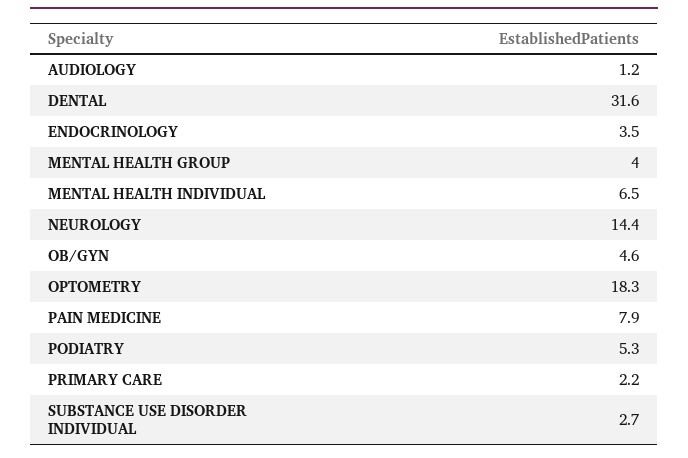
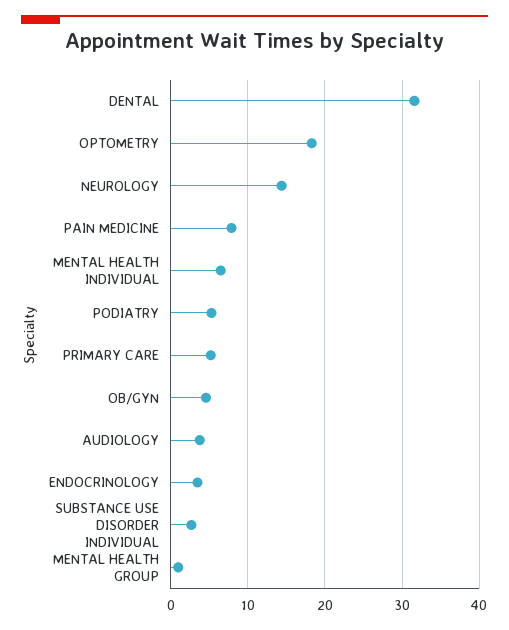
AUDIOLOGY: 1.2 -> 4
MENTAL HEALTH GROUP: 4 -> 1
PRIMARY CARE: 2.2 -> 5

